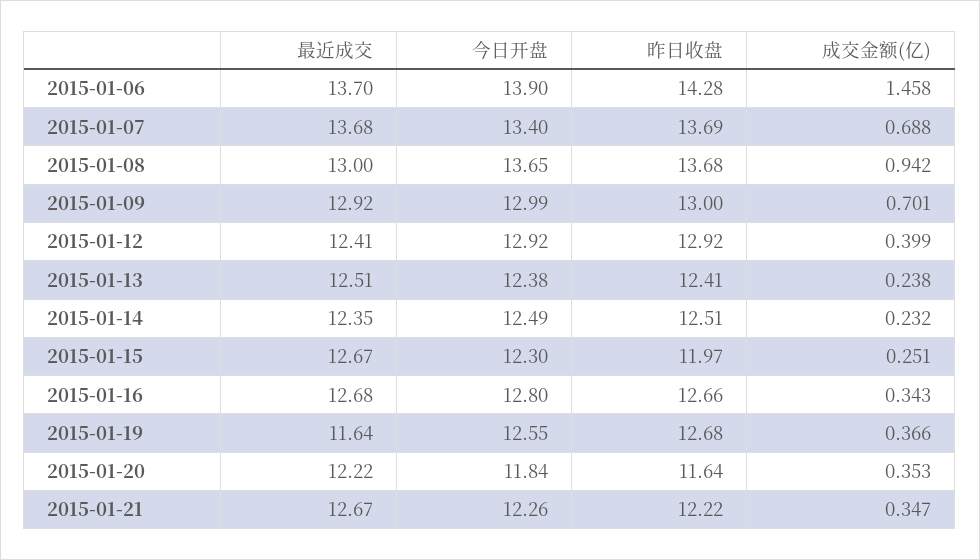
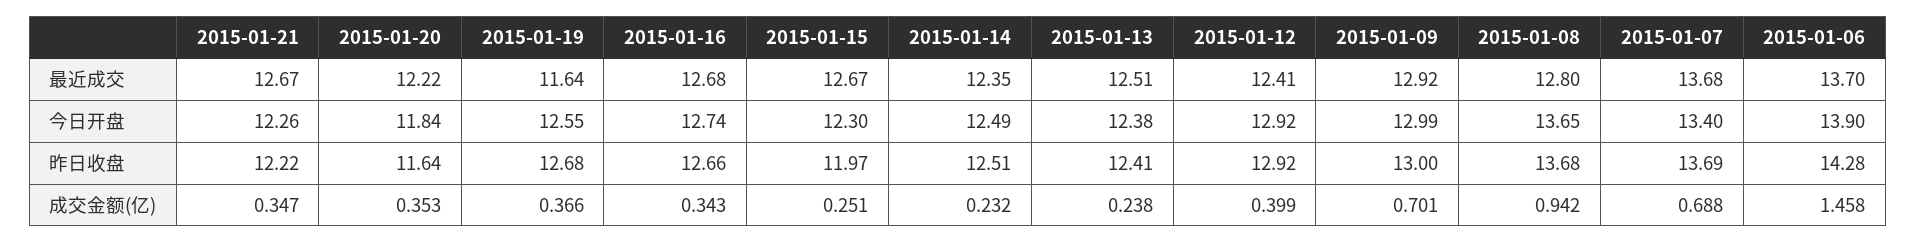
最近成交, 2015-01-08: 13 -> 12.8
今日开盘, 2015-01-16: 12.8 -> 12.74

